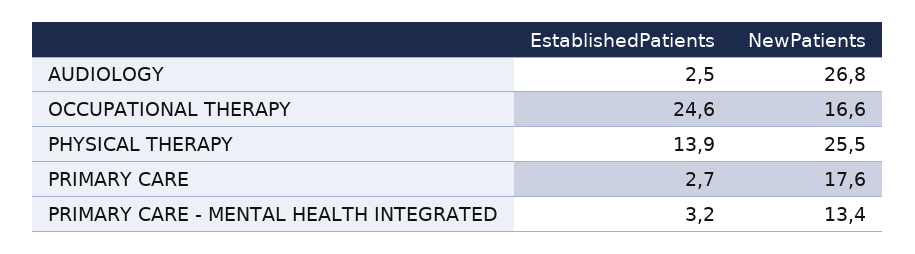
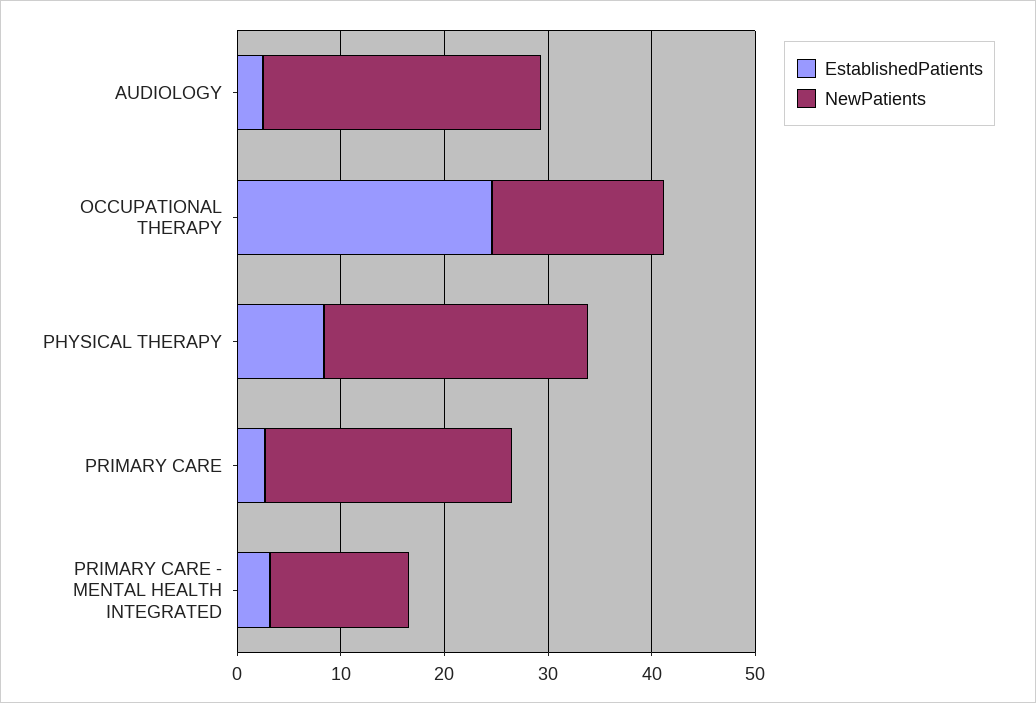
EstablishedPatients, PHYSICAL THERAPY: 13.9 -> 8
NewPatients, PRIMARY CARE: 17.6 -> 24

